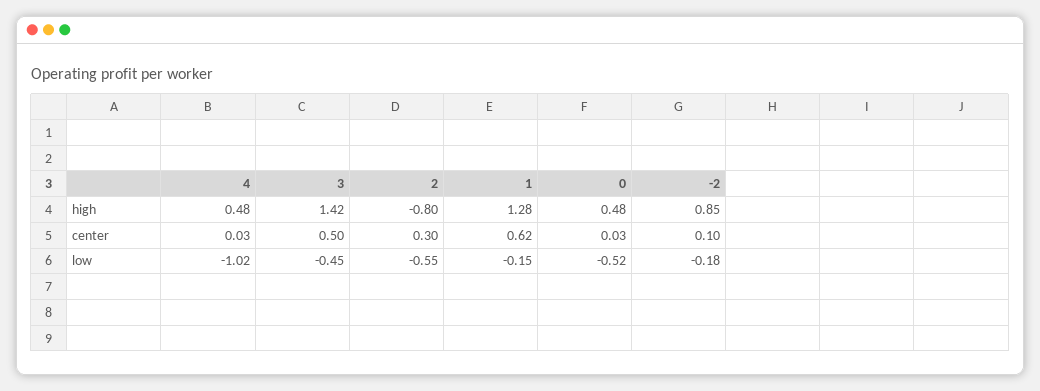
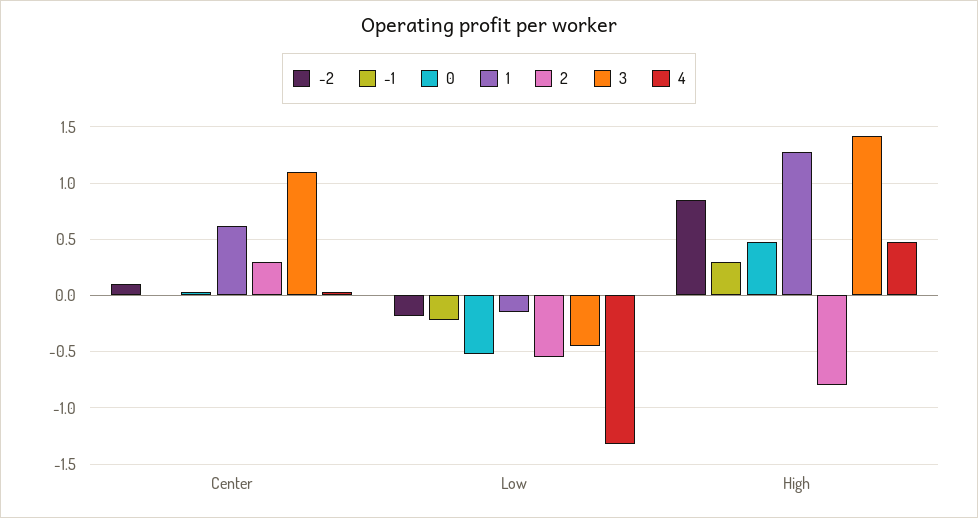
3, center: 0.5 -> 1.1
4, low: -1.02 -> -1.3
-1, center: none -> 0
-1, low: none -> -0.2
-1, high: none -> 0.3

